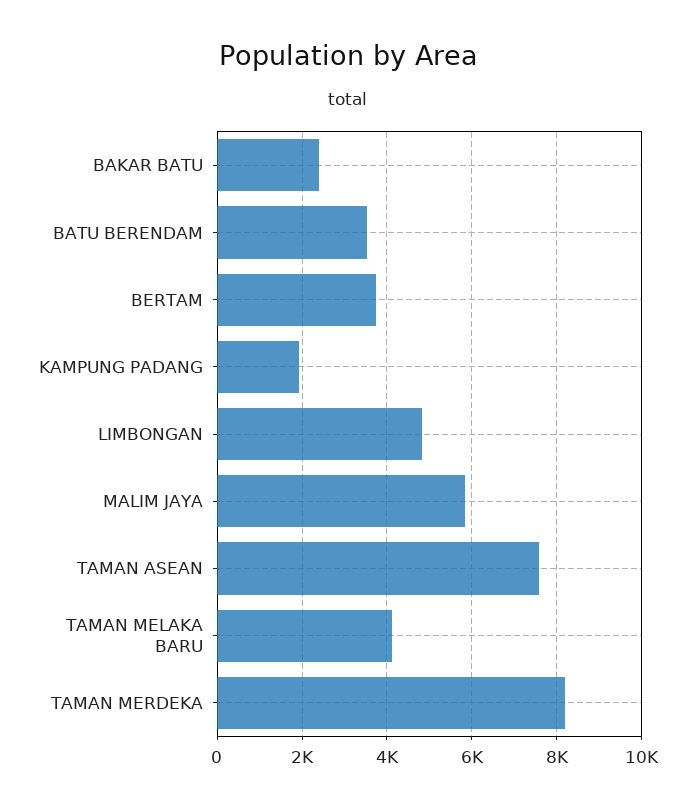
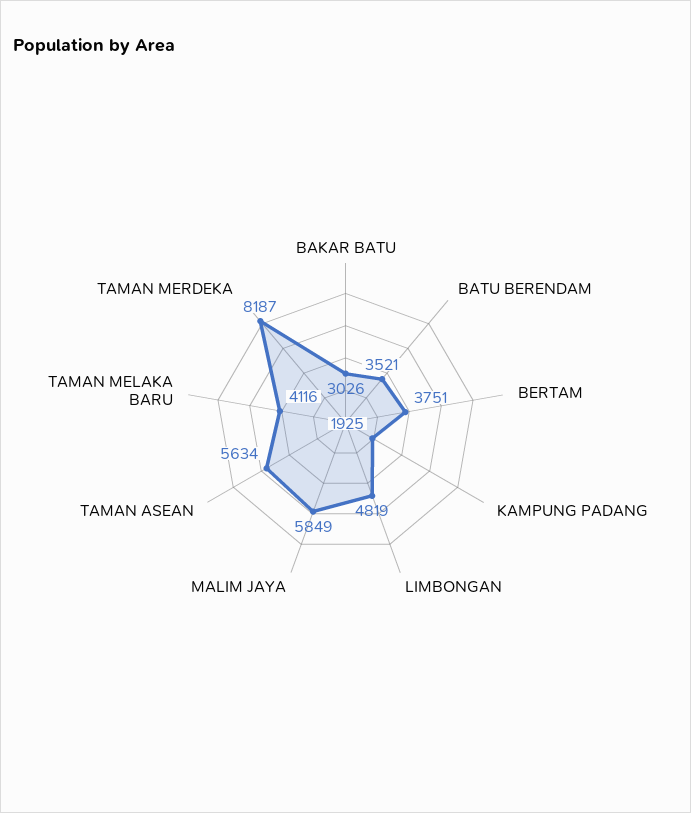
BAKAR BATU: 2400 -> 3026
TAMAN ASEAN: 7600 -> 5634

